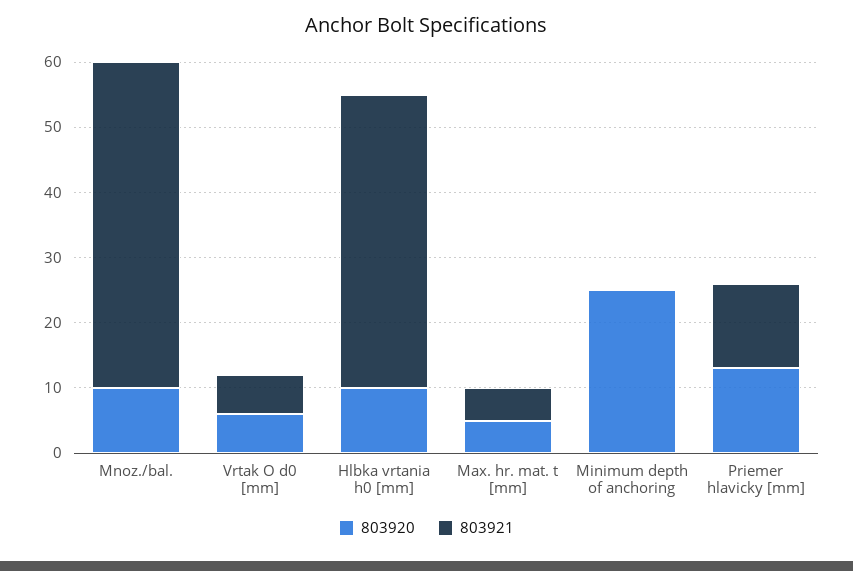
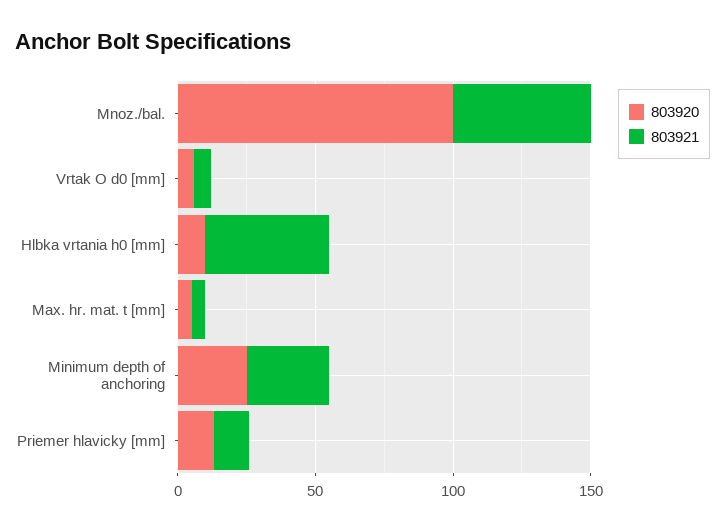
803920, Mnoz./bal.: 10 -> 100
803921, Minimum depth of anchoring: 0 -> 30

